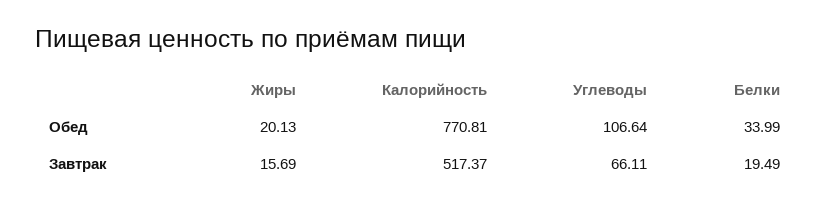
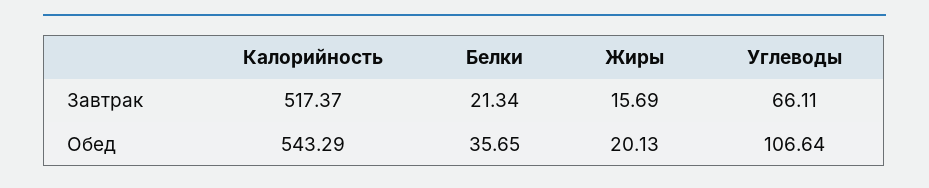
Калорийность, Обед: 770.81 -> 543.29
Белки, Обед: 33.99 -> 35.65
Белки, Завтрак: 19.49 -> 21.34

